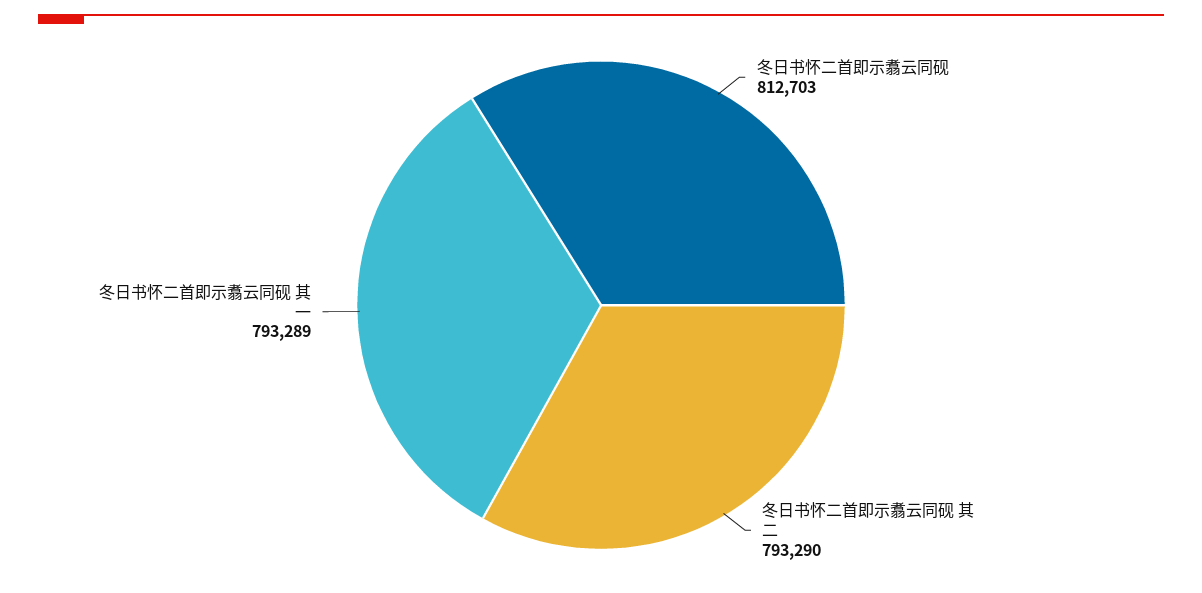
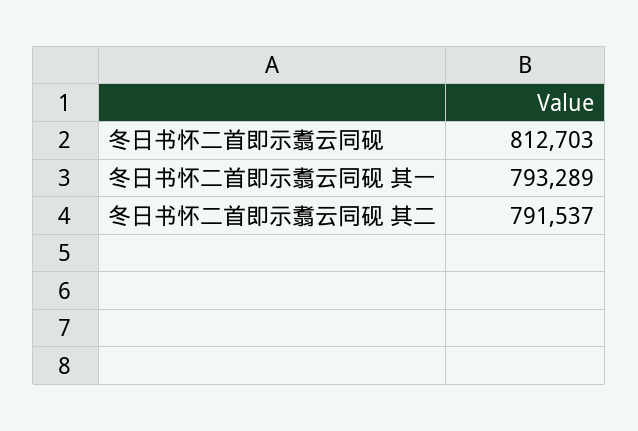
冬日书怀二首即示翥云同砚 其二: 793290 -> 791537

